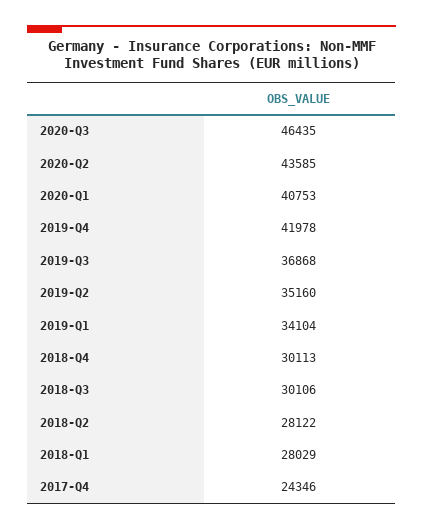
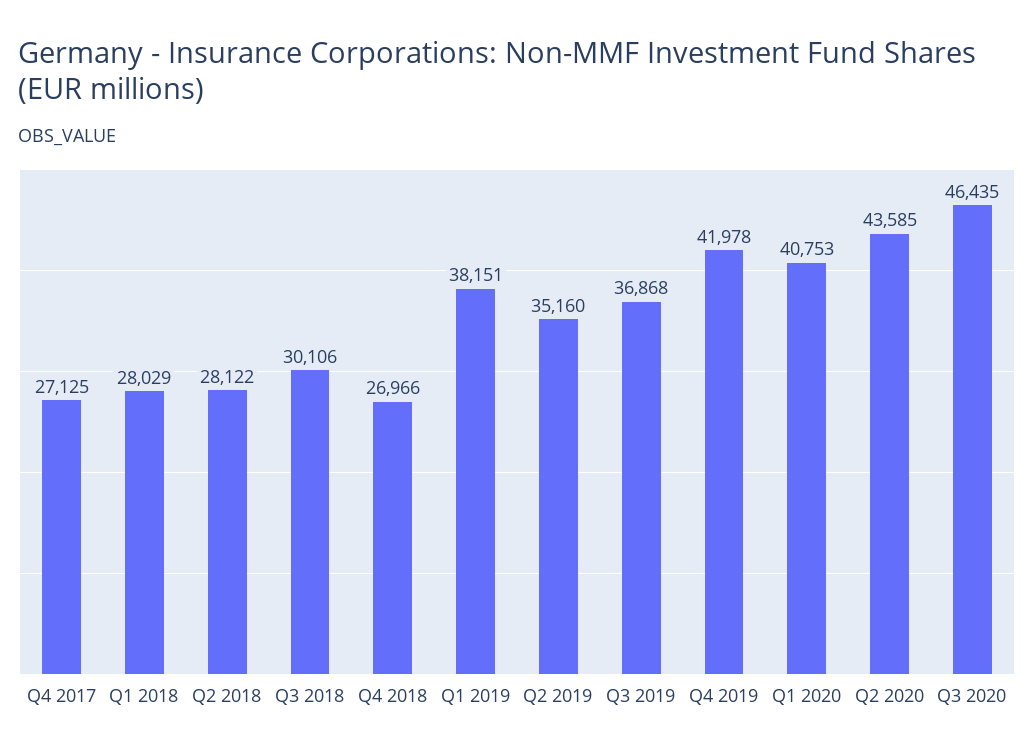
2019-Q1: 34104 -> 38151
2018-Q4: 30113 -> 26966
2017-Q4: 24346 -> 27125

